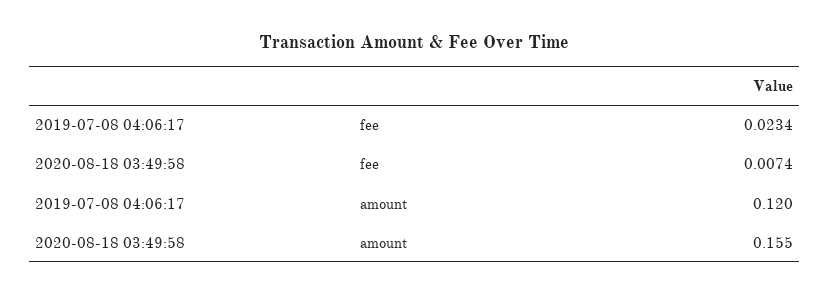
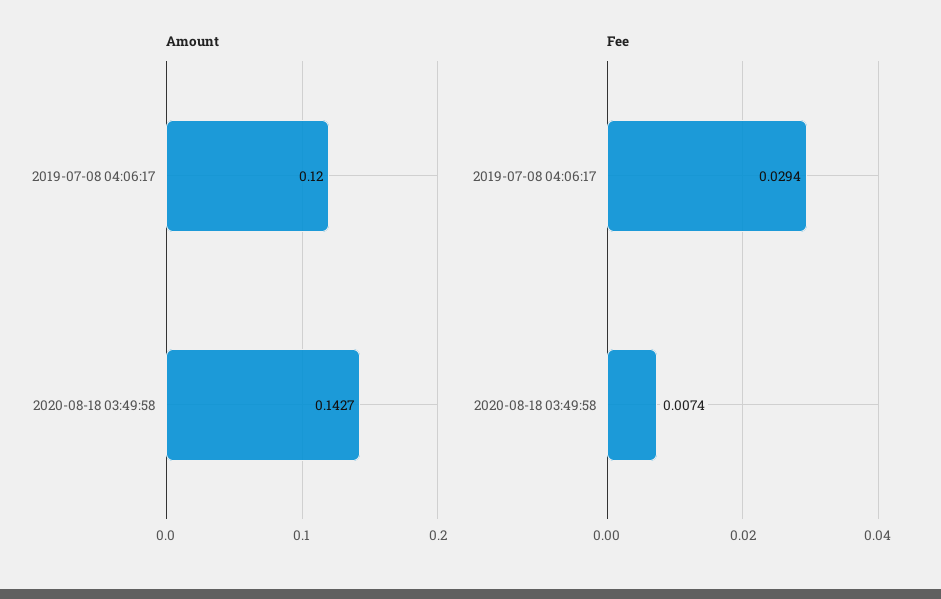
fee, 2019-07-08 04:06:17: 0.0234 -> 0.0294
amount, 2020-08-18 03:49:58: 0.155 -> 0.1427

